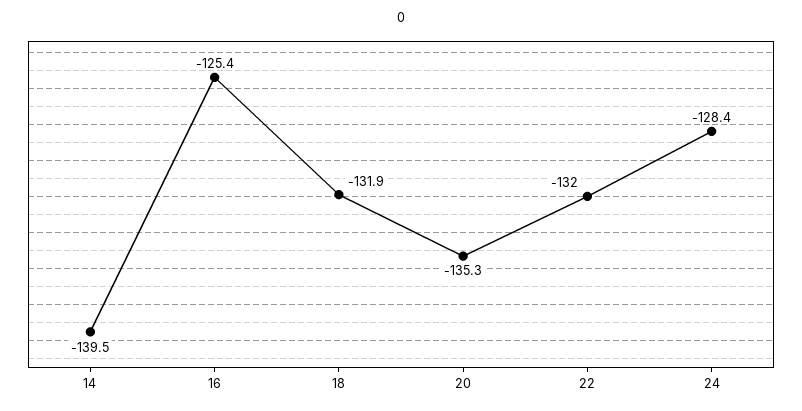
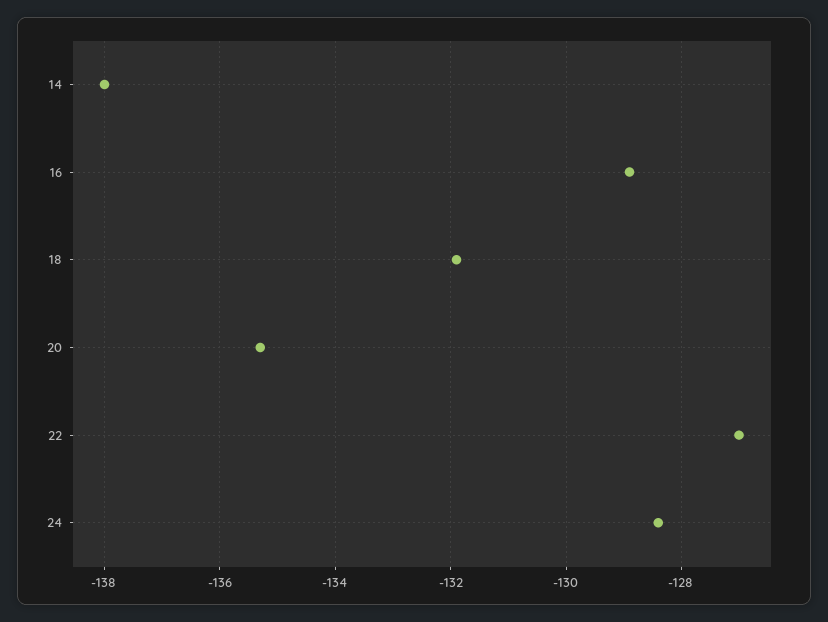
14: -139.5 -> -138
16: -125.4 -> -129
22: -132 -> -127

